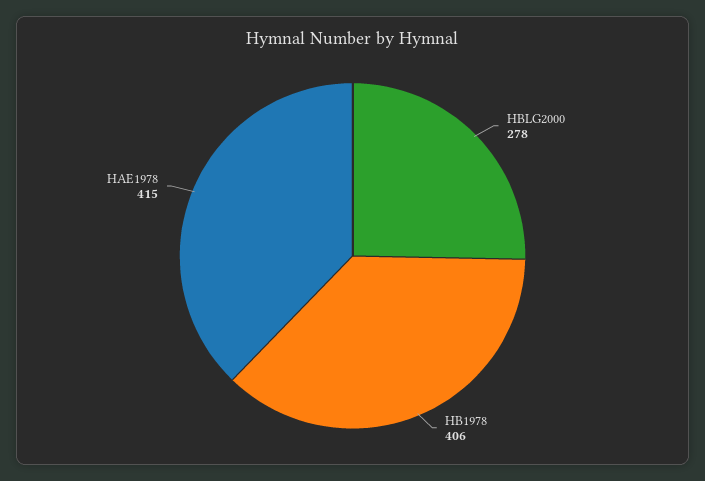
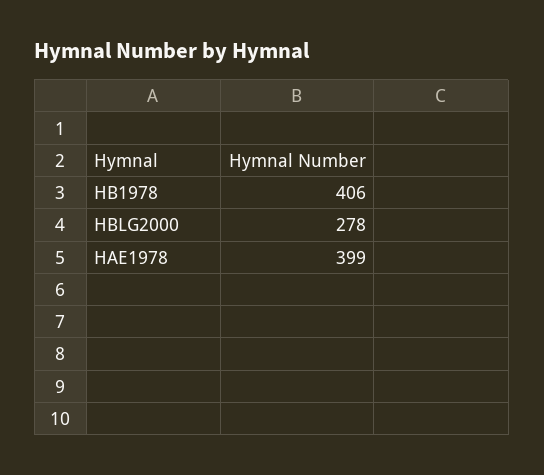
HAE1978: 415 -> 399

